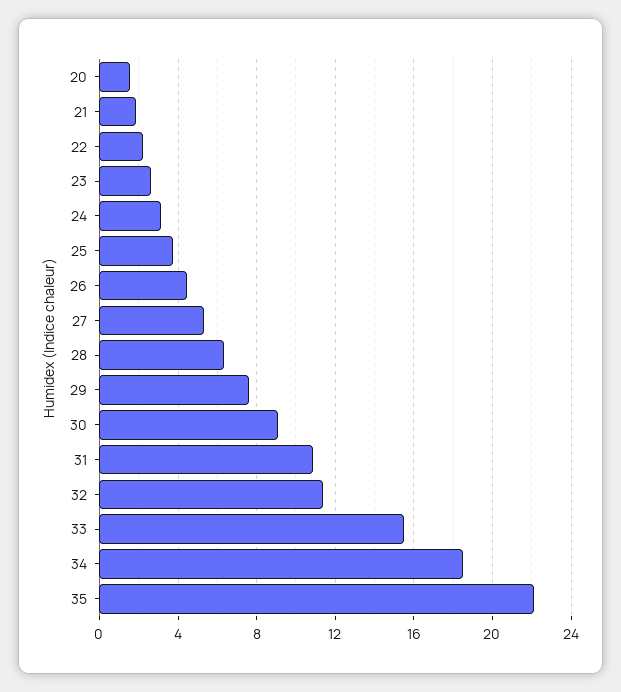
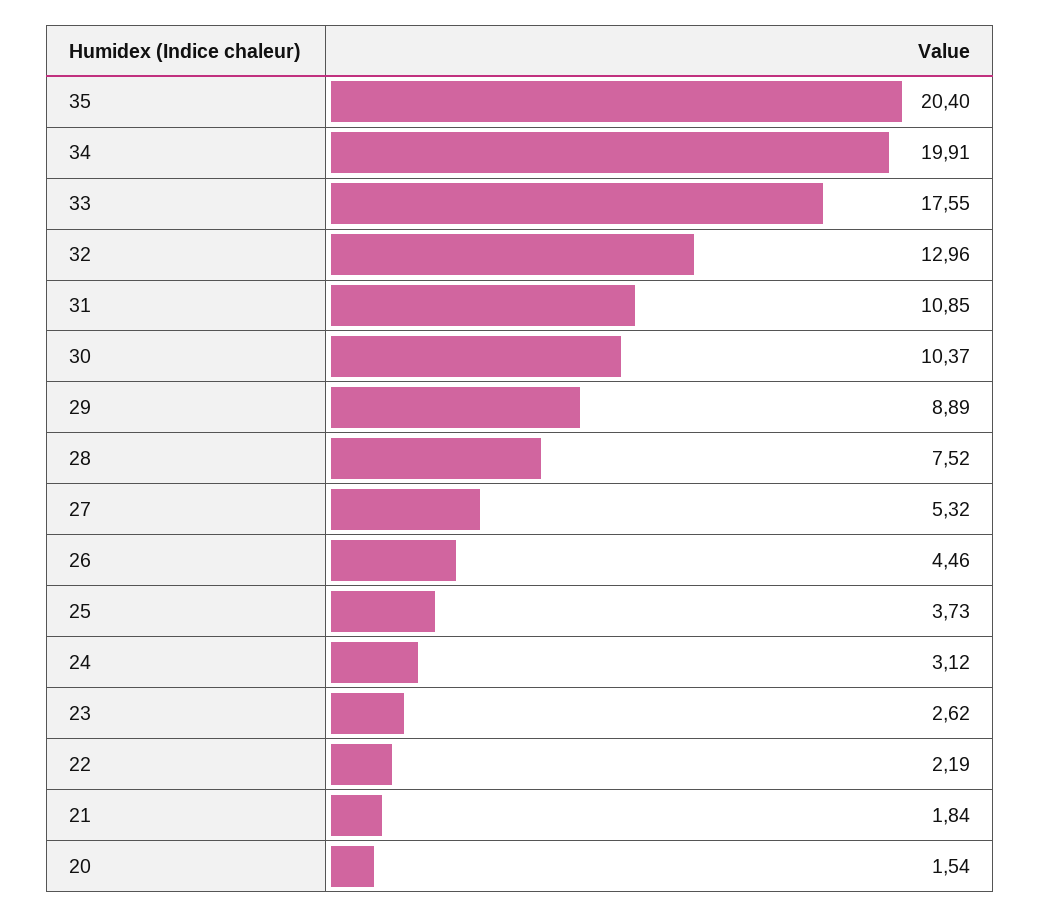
28: 6.5 -> 7.52
29: 7.5 -> 8.89
30: 9 -> 10.37
32: 11.5 -> 12.96
33: 15.5 -> 17.55
34: 18.5 -> 19.91
35: 22 -> 20.4

